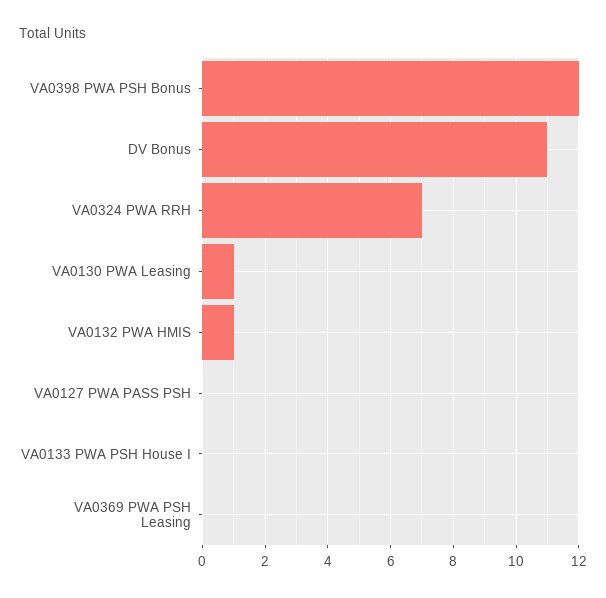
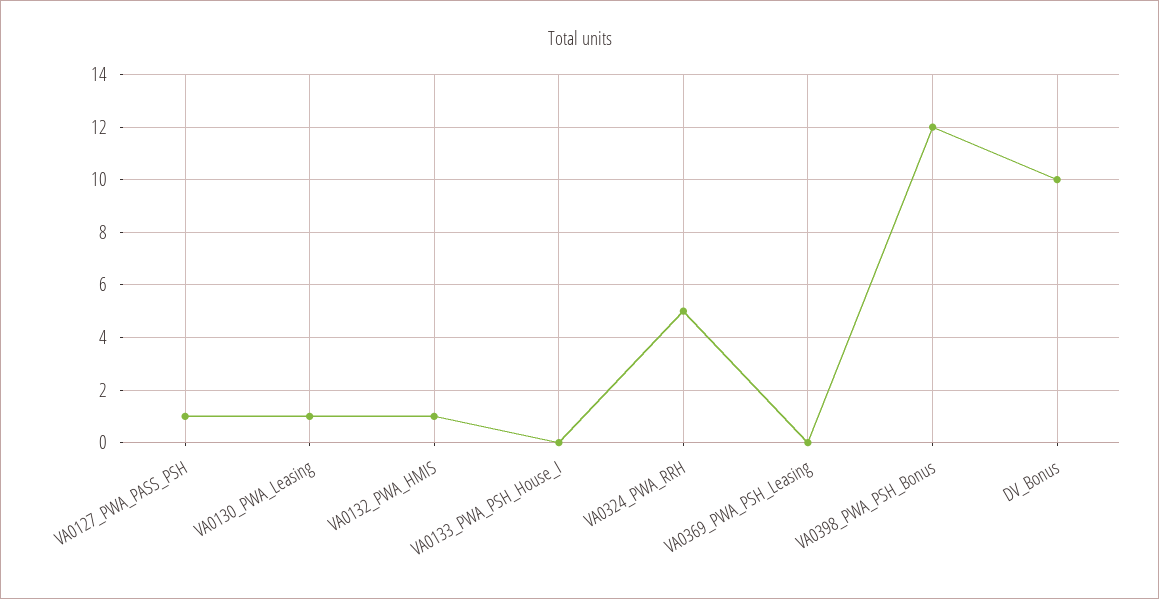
DV Bonus: 11 -> 10
VA0324 PWA RRH: 7 -> 5
VA0127 PWA PASS PSH: 0 -> 1

